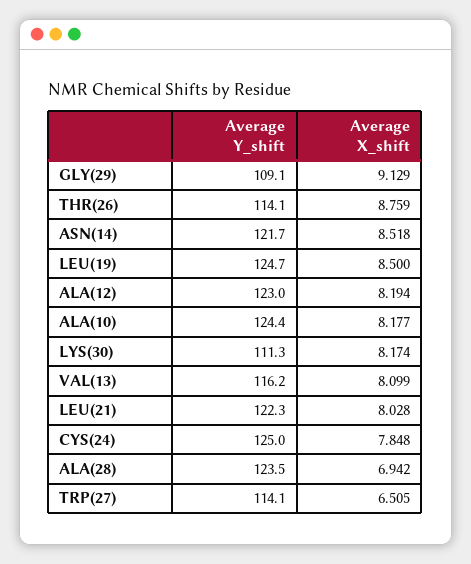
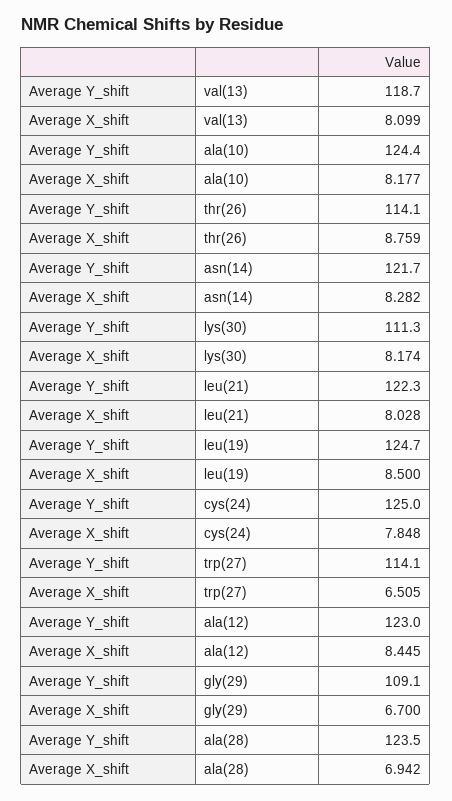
Average X_shift, GLY(29): 9.129 -> 6.7
Average X_shift, ASN(14): 8.518 -> 8.282
Average X_shift, ALA(12): 8.194 -> 8.445
Average Y_shift, VAL(13): 116.2 -> 118.7

